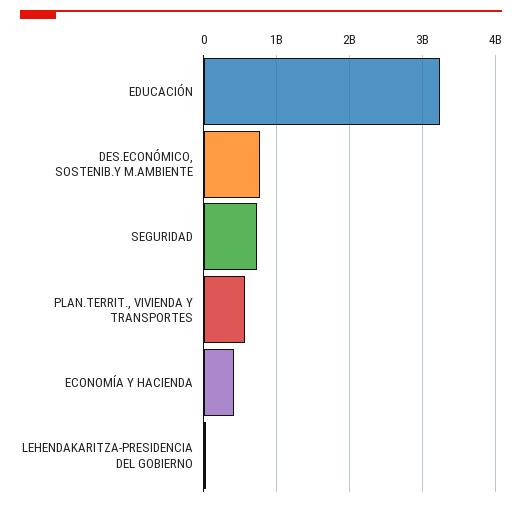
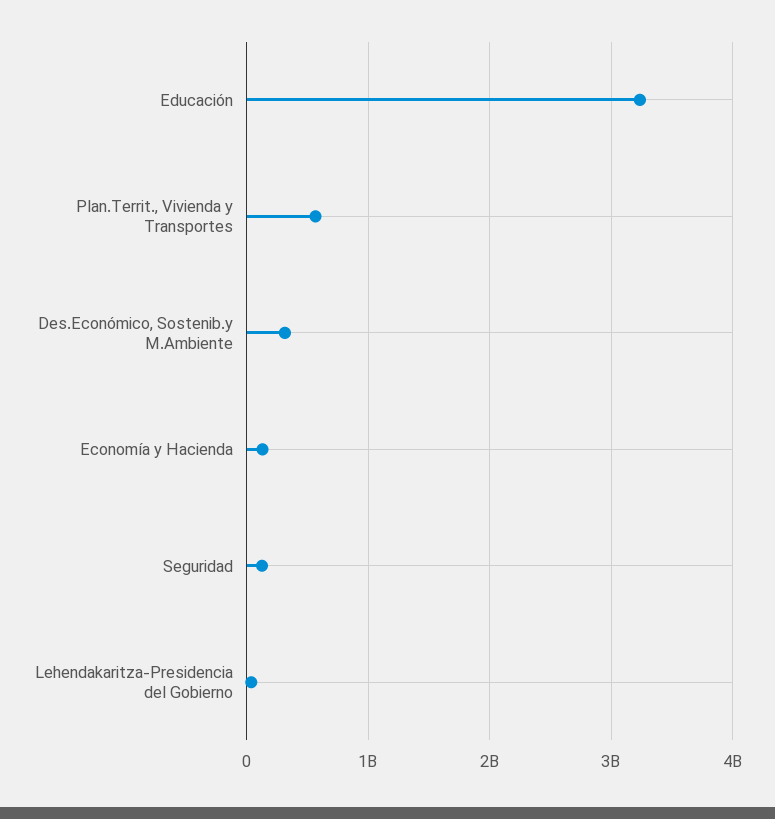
DES.ECONÓMICO, SOSTENIB.Y M.AMBIENTE: 800000000 -> 300000000
SEGURIDAD: 700000000 -> 100000000
ECONOMÍA Y HACIENDA: 400000000 -> 100000000

